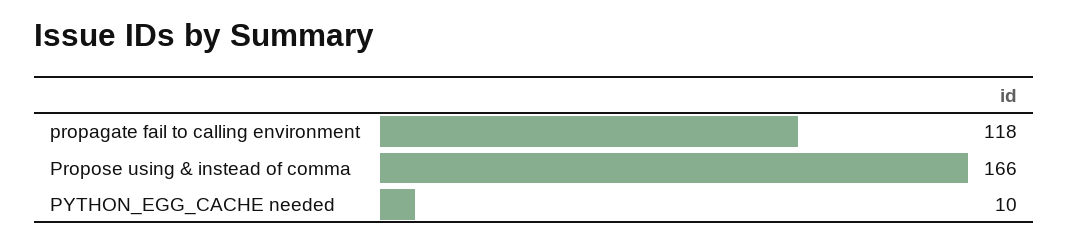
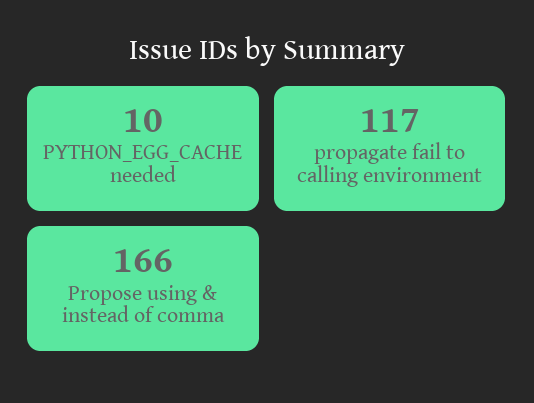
propagate fail to calling environment: 118 -> 117

